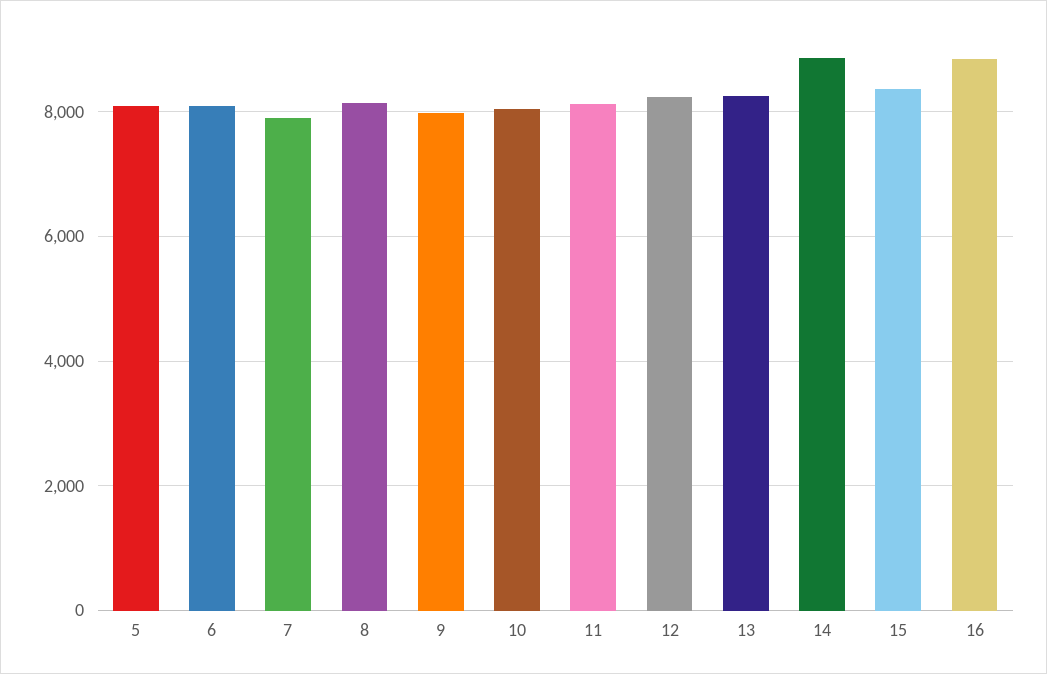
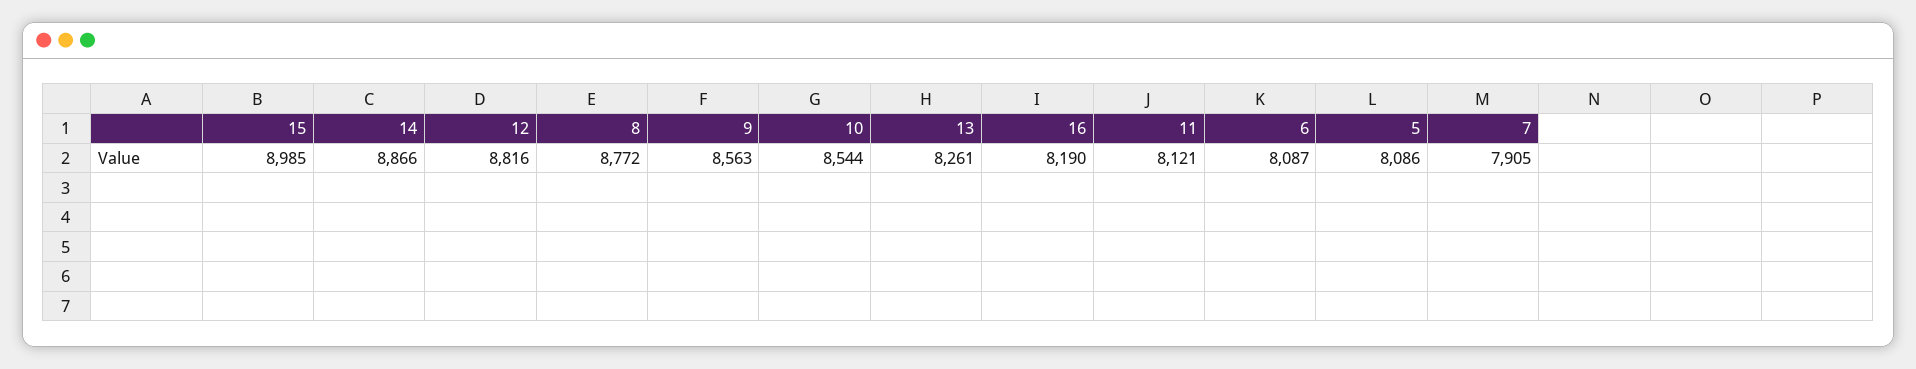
8: 8200 -> 8772
9: 8000 -> 8563
10: 8000 -> 8544
12: 8200 -> 8816
15: 8400 -> 8985
16: 8800 -> 8190

